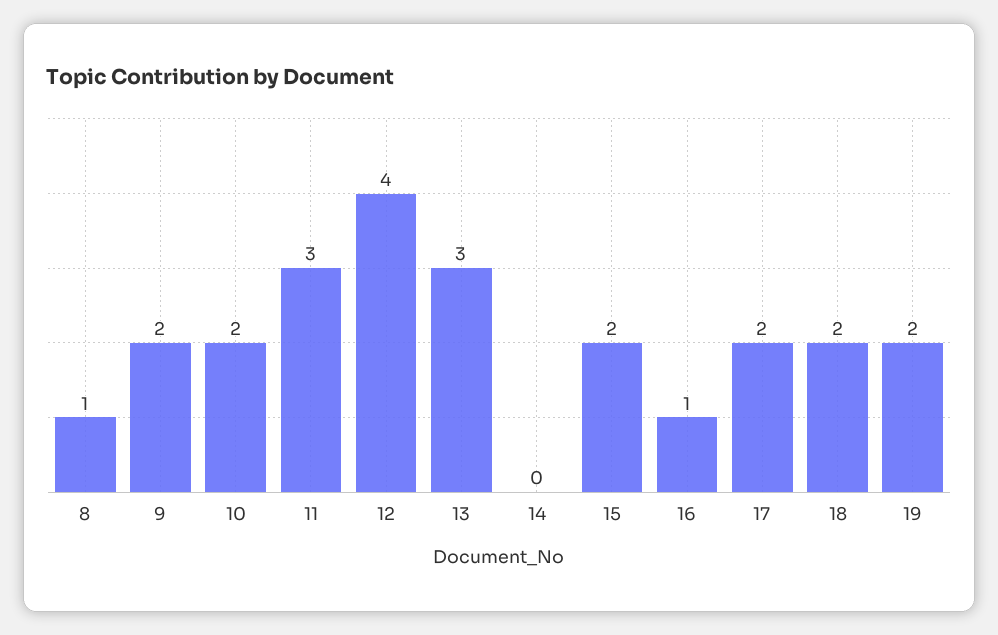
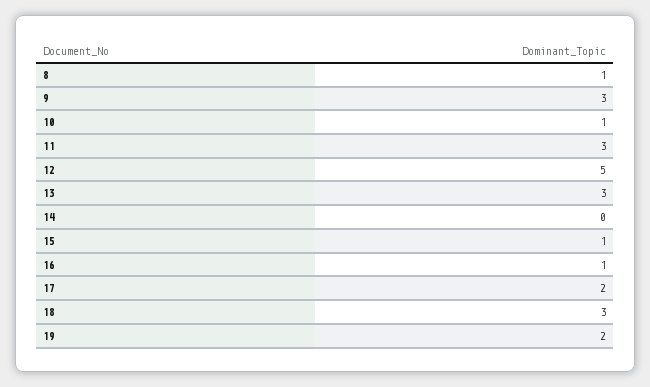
9: 2 -> 3
10: 2 -> 1
12: 4 -> 5
15: 2 -> 1
18: 2 -> 3

